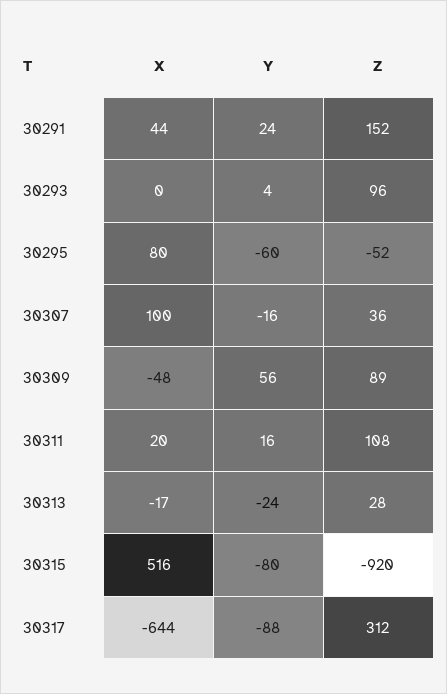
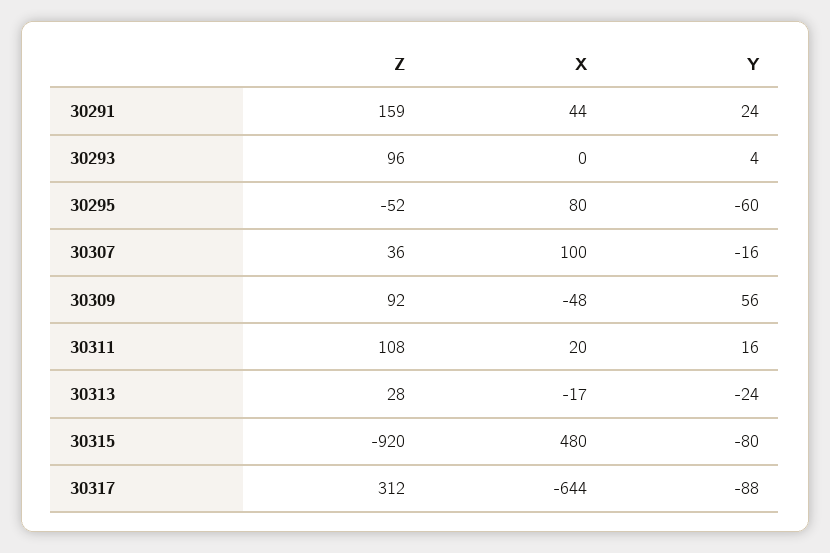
Z, 30291: 152 -> 159
Z, 30309: 89 -> 92
X, 30315: 516 -> 480

